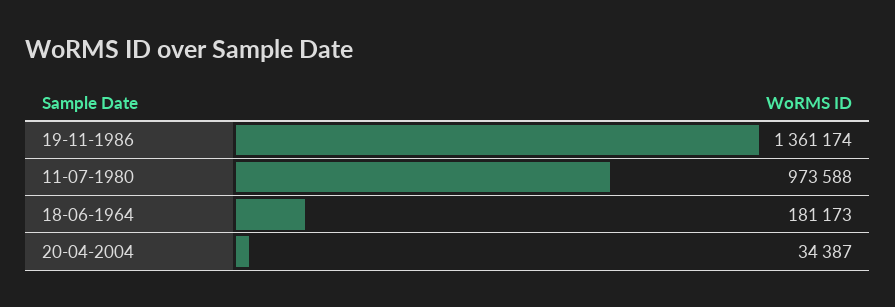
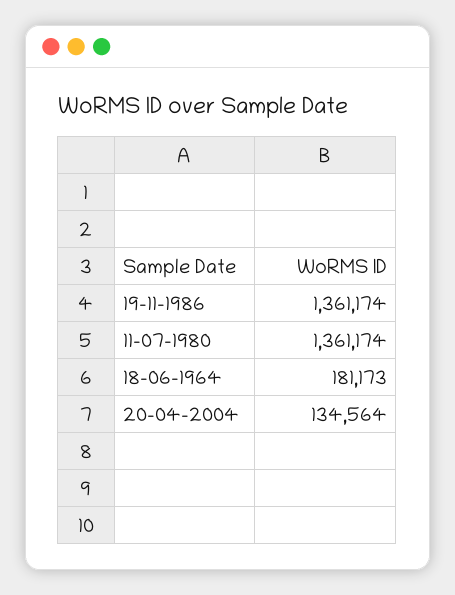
11-07-1980: 973588 -> 1361174
20-04-2004: 34387 -> 134564

